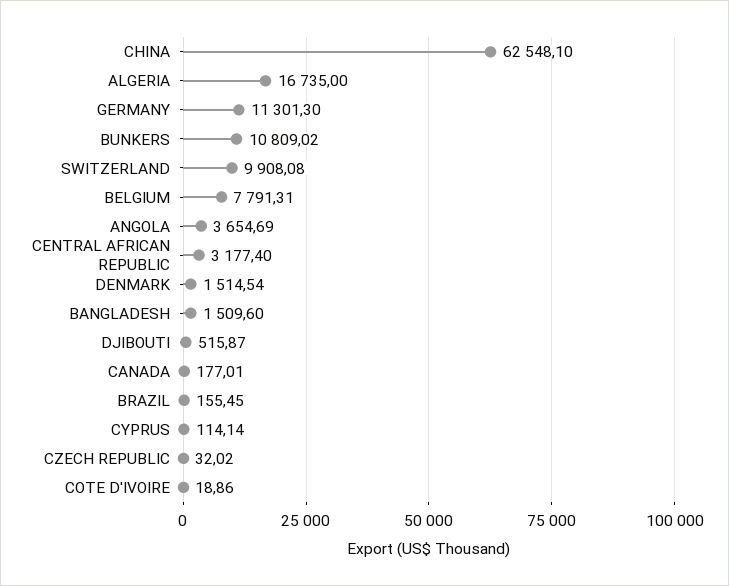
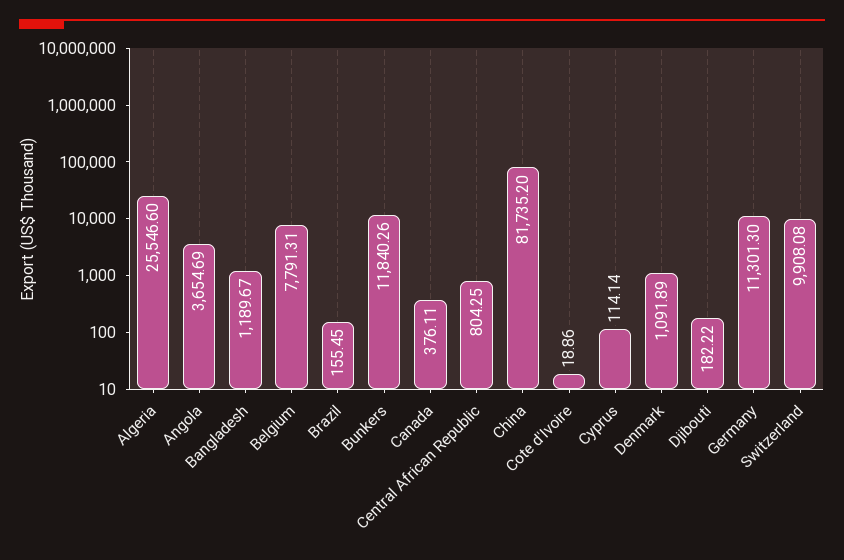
CHINA: 62548.1 -> 81735.2
ALGERIA: 16735 -> 25546.6
BUNKERS: 10809.02 -> 11840.26
CENTRAL AFRICAN REPUBLIC: 3177.4 -> 804.25
DENMARK: 1514.54 -> 1091.89
BANGLADESH: 1509.6 -> 1189.67
DJIBOUTI: 515.87 -> 182.22
CANADA: 177.01 -> 376.11
CZECH REPUBLIC: 32.02 -> none

